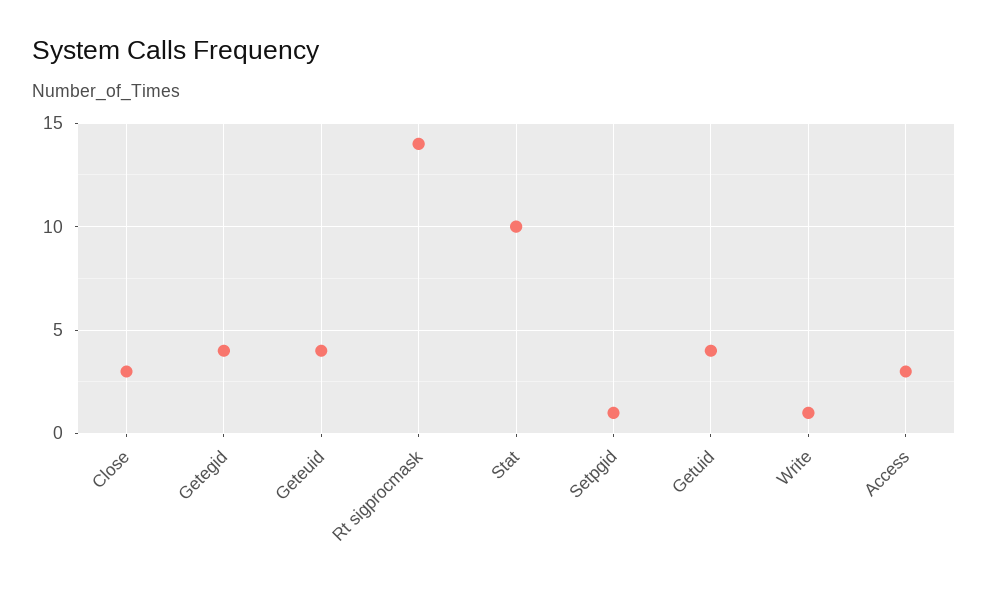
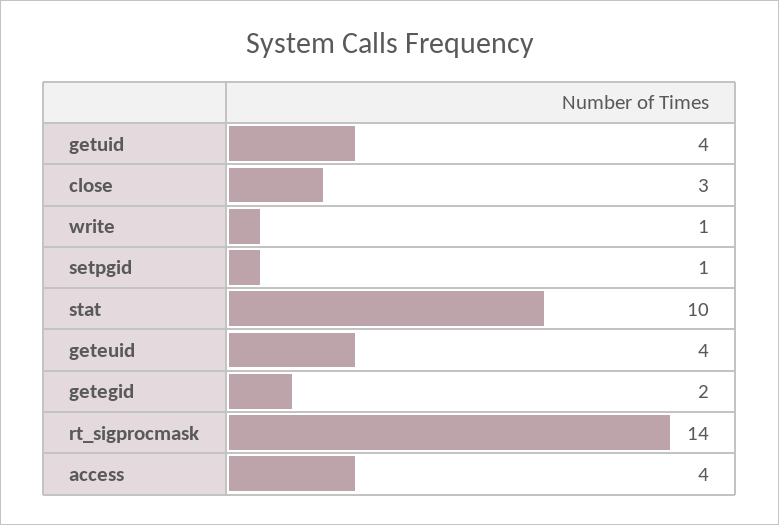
Getegid: 4 -> 2
Access: 3 -> 4

